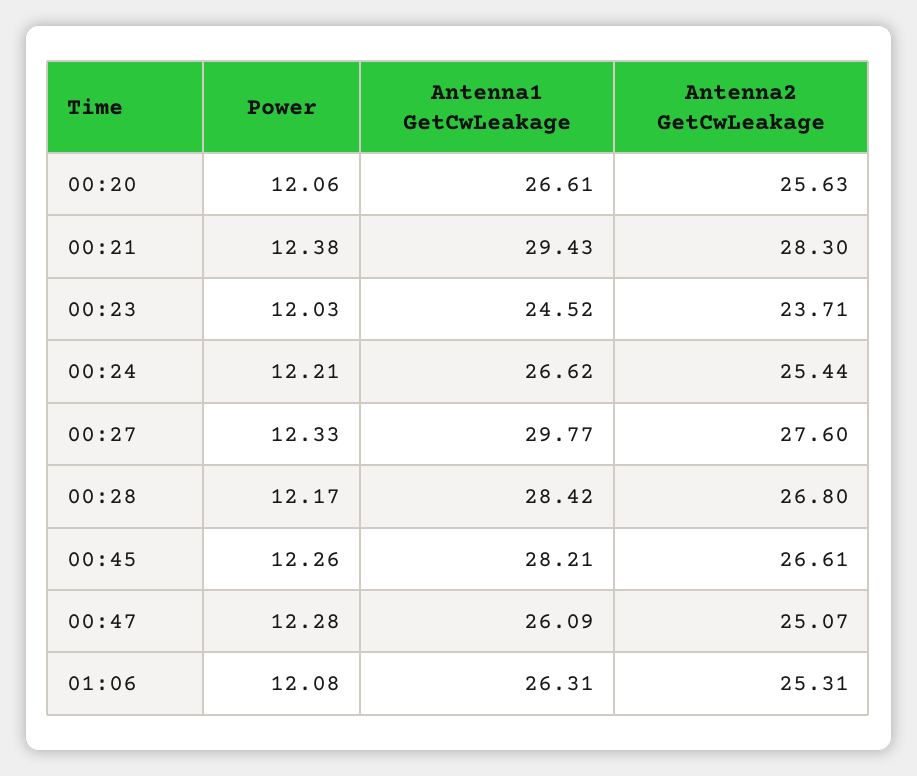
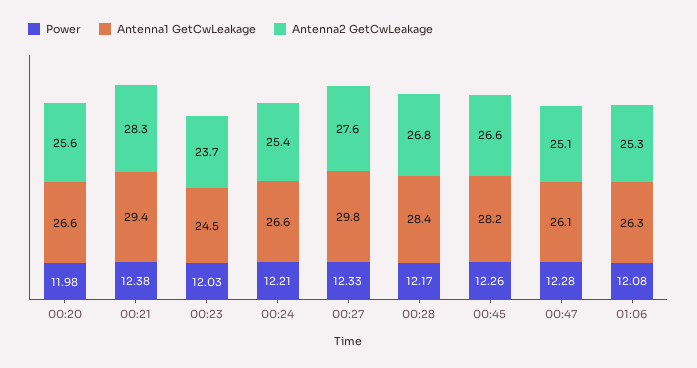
Power, 00:20: 12.06 -> 11.98

